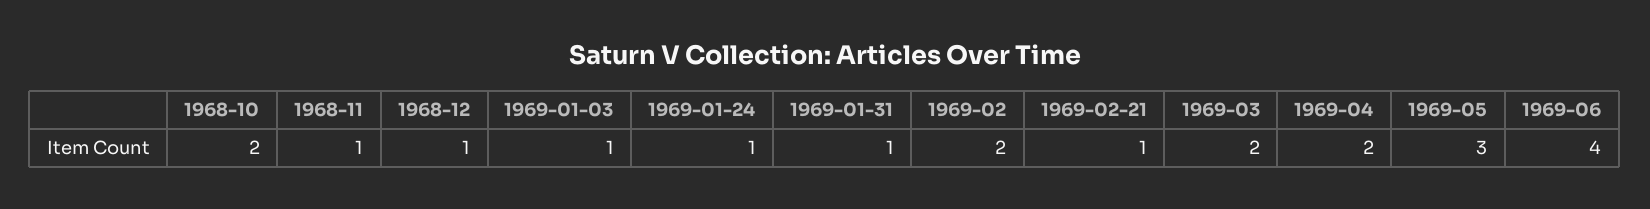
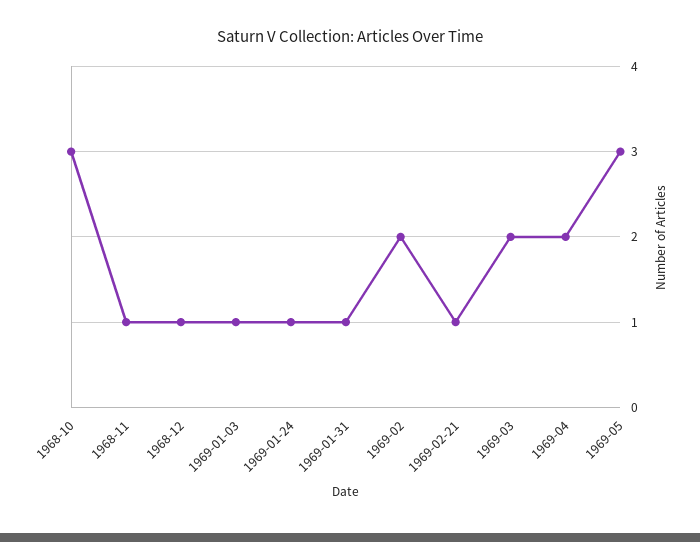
1968-10: 2 -> 3
1969-06: 4 -> none

